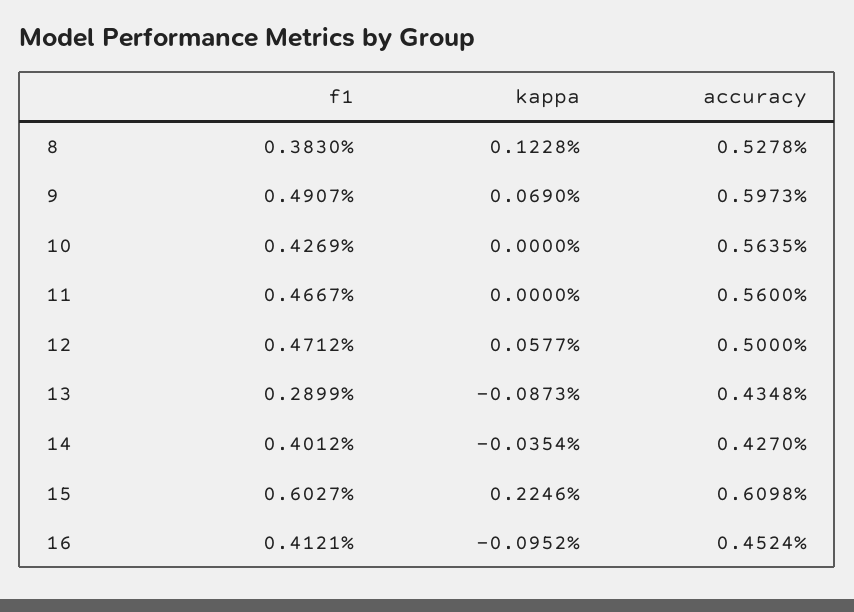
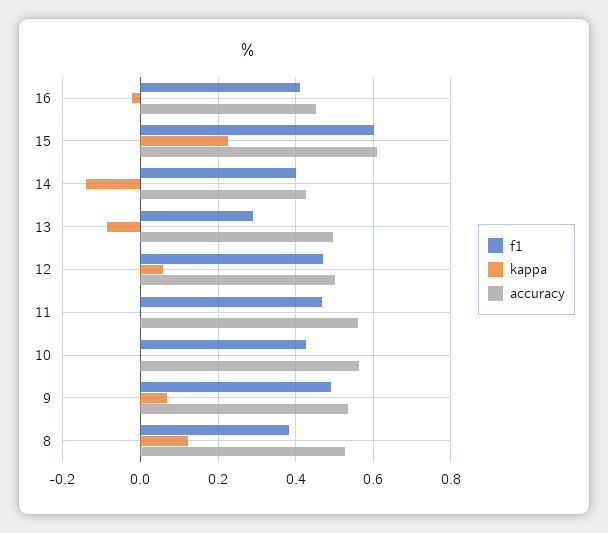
accuracy, 9: 0.5973 -> 0.54
accuracy, 13: 0.4348 -> 0.5
kappa, 14: -0.0354 -> -0.14
kappa, 16: -0.0952 -> -0.02

